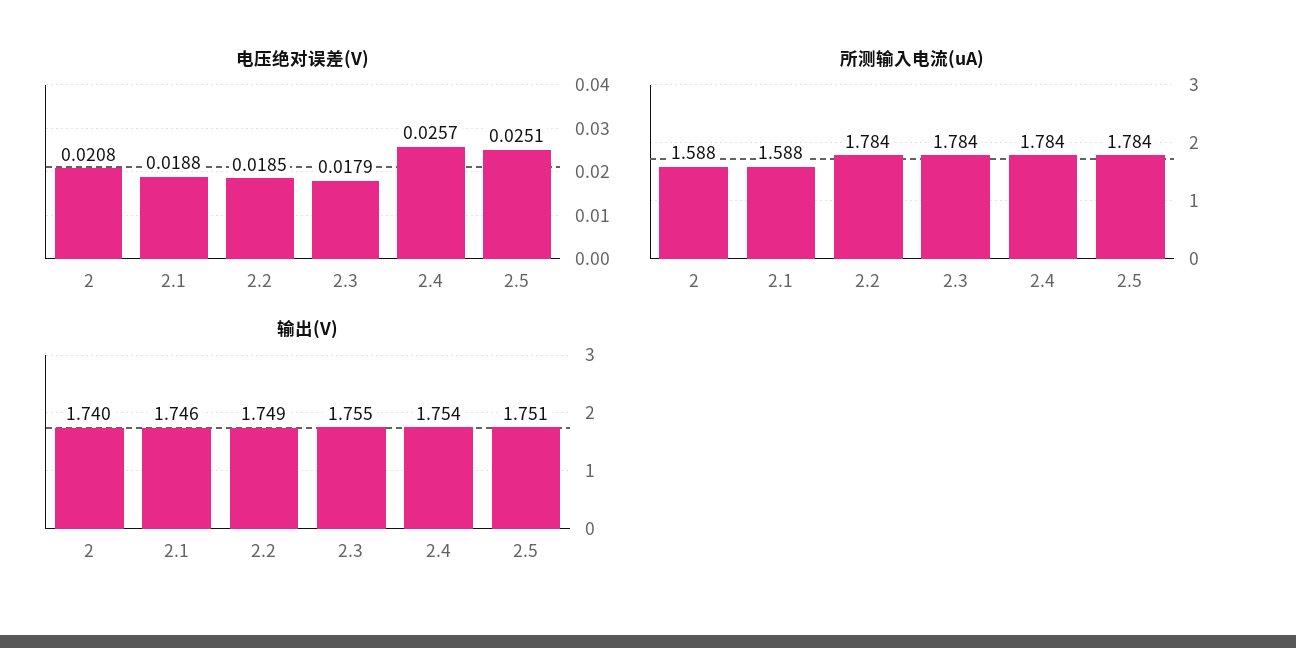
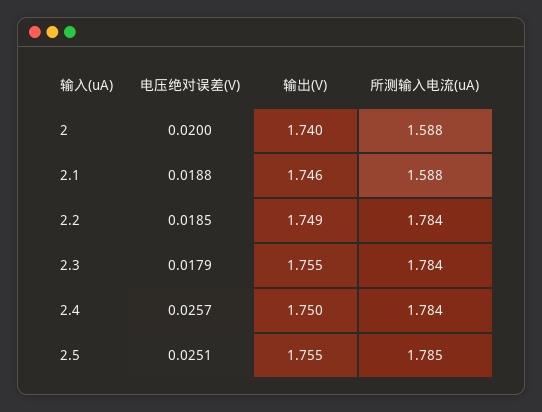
电压绝对误差(V), 2: 0.0208 -> 0.02
所测输入电流(uA), 2.5: 1.784 -> 1.785
输出(V), 2.4: 1.754 -> 1.75
输出(V), 2.5: 1.751 -> 1.755

